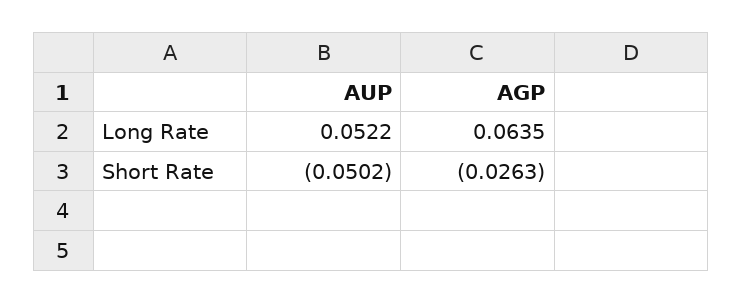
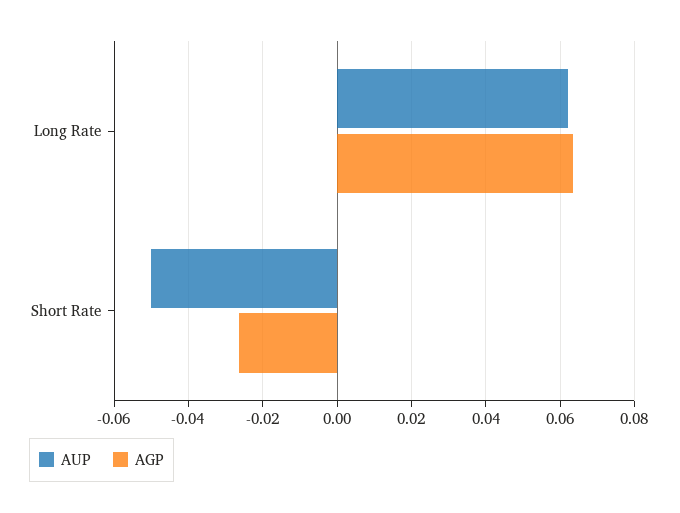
AUP, Long Rate: 0.0522 -> 0.062

